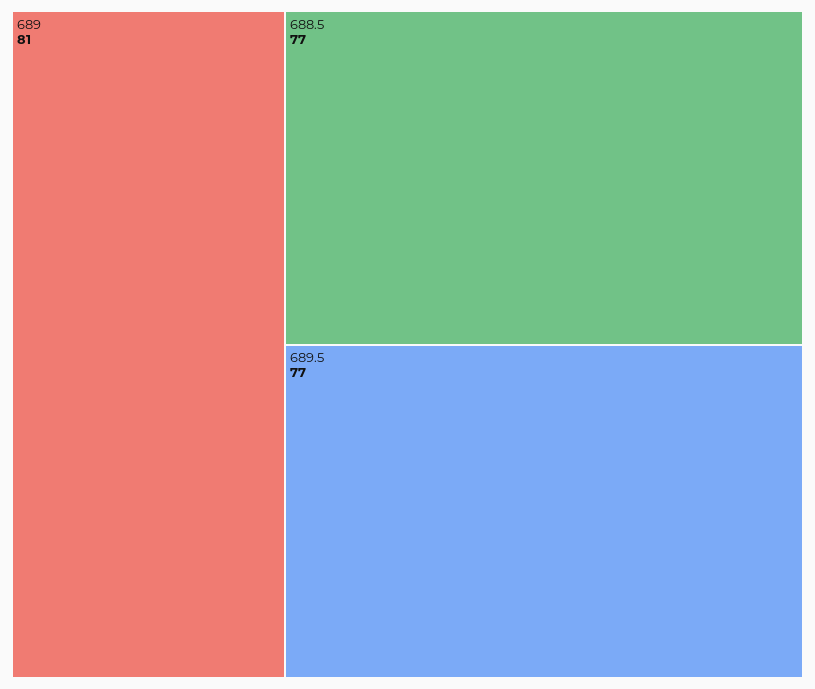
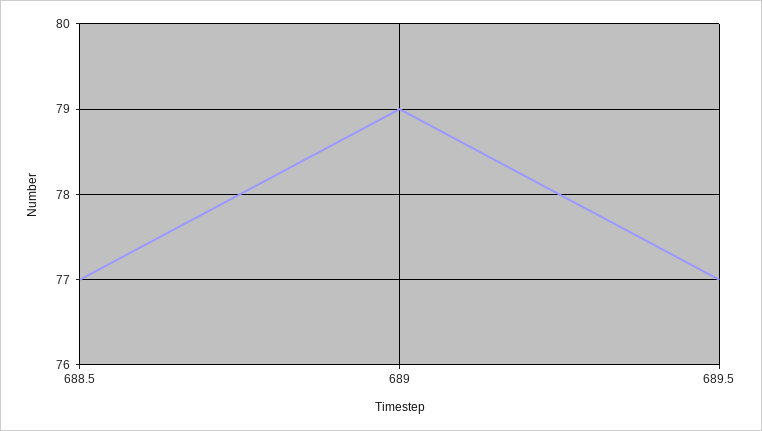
689: 81 -> 79

